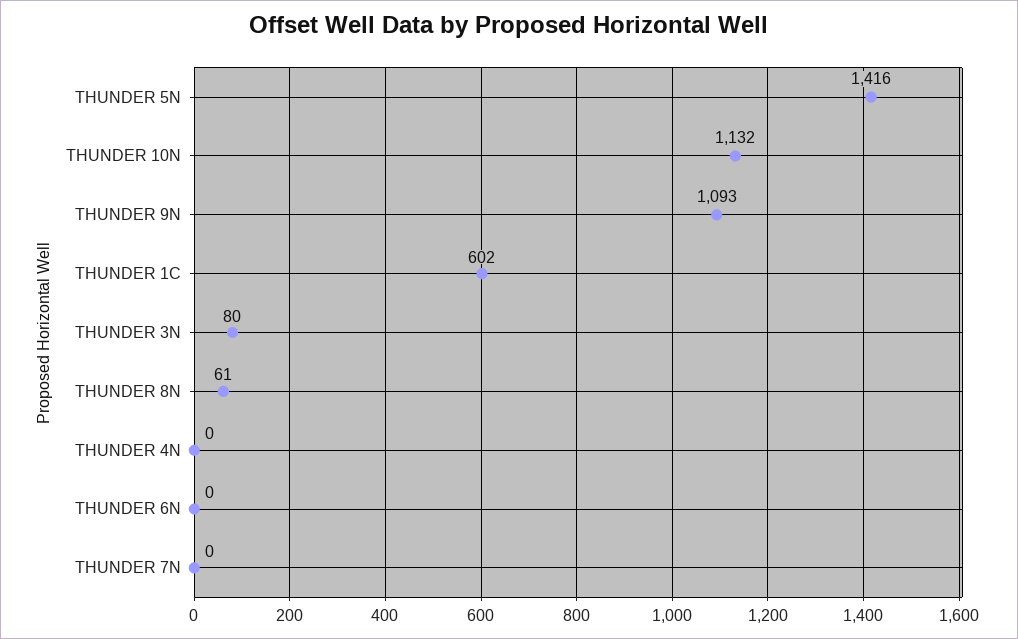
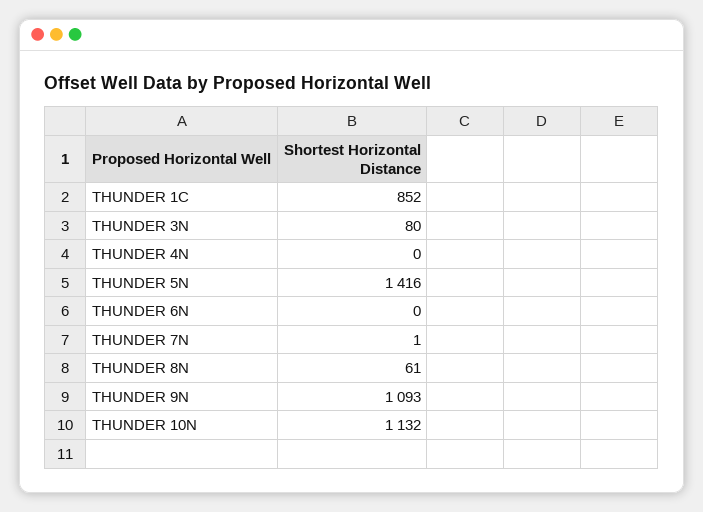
THUNDER 1C: 602 -> 852
THUNDER 7N: 0 -> 1

